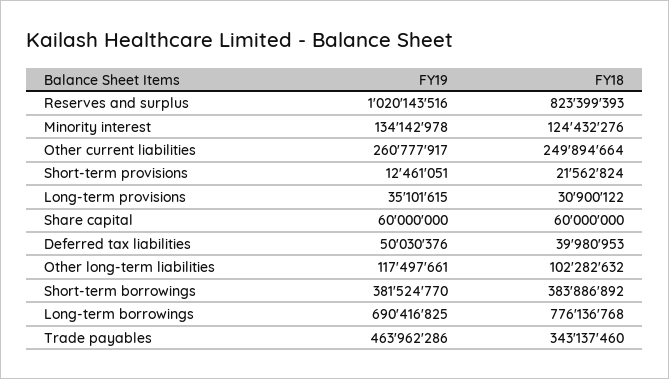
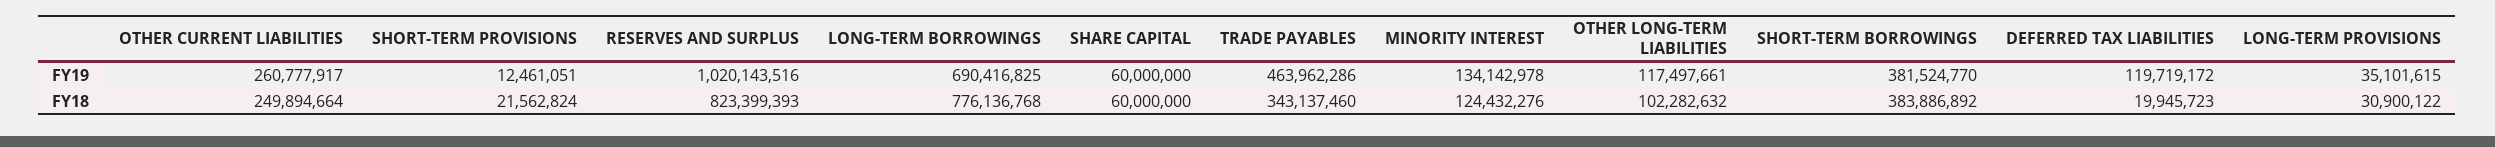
FY19, Deferred tax liabilities: 50030376 -> 119719172
FY18, Deferred tax liabilities: 39980953 -> 19945723

